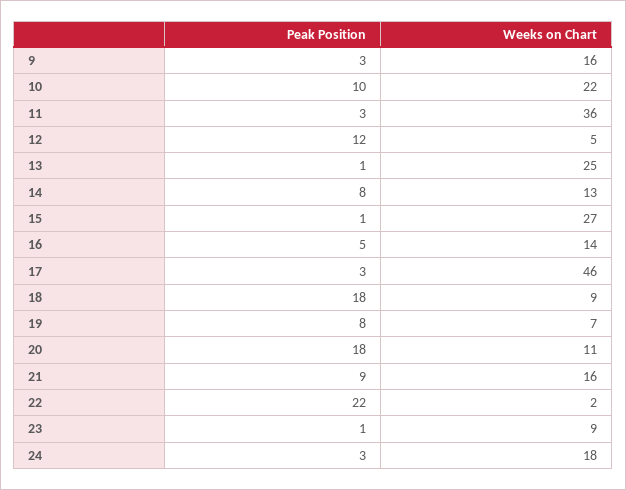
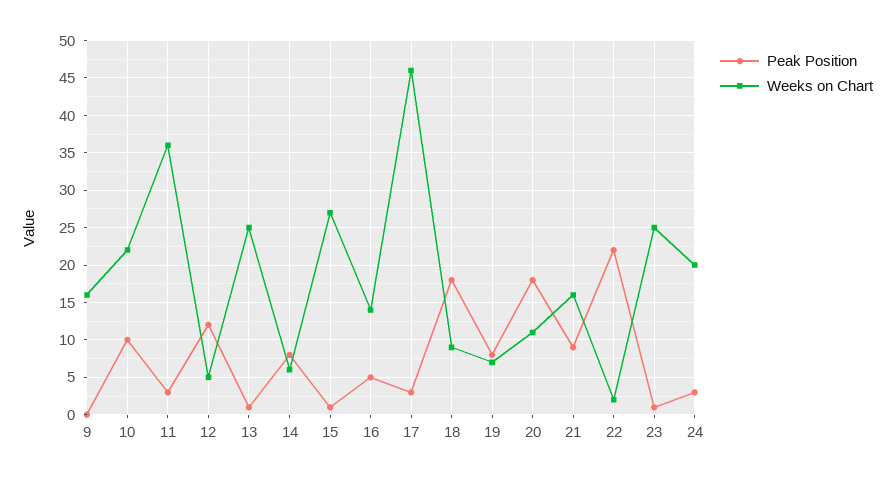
Peak Position, 9: 3 -> 0
Weeks on Chart, 14: 13 -> 6
Weeks on Chart, 23: 9 -> 25
Weeks on Chart, 24: 18 -> 20

